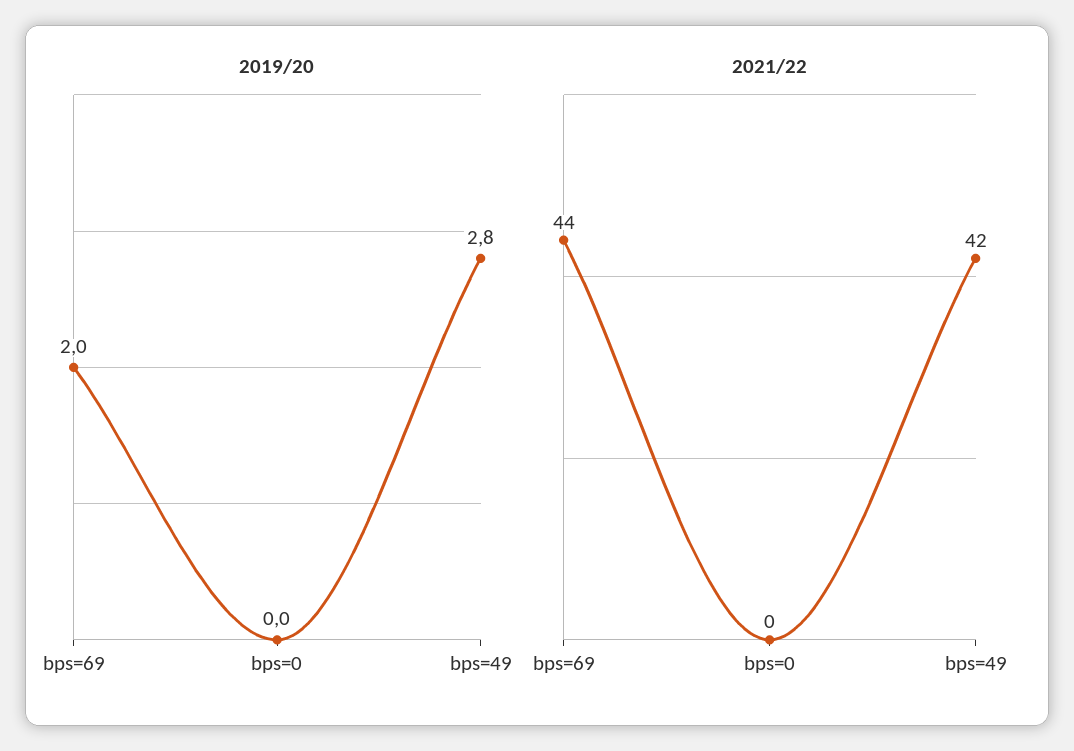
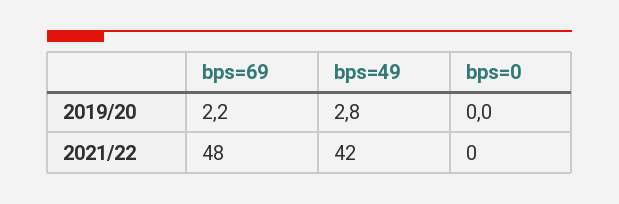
2019/20, bps=69: 2 -> 2.2
2021/22, bps=69: 44 -> 48

